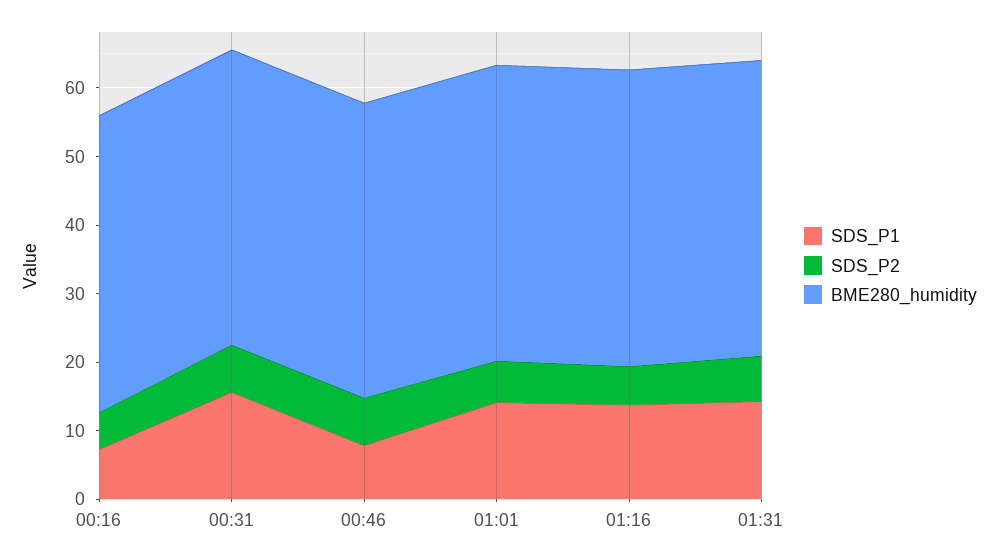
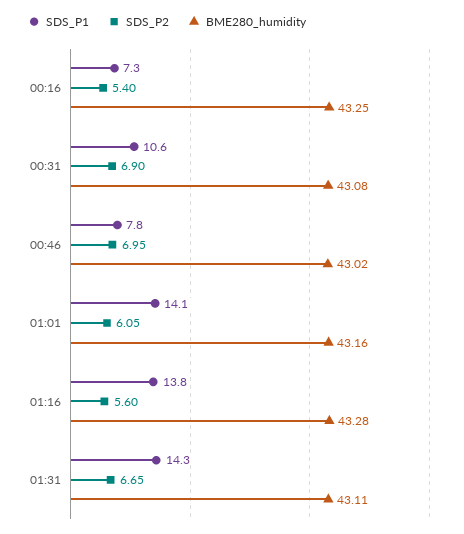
SDS_P1, 00:31: 16 -> 10.6

